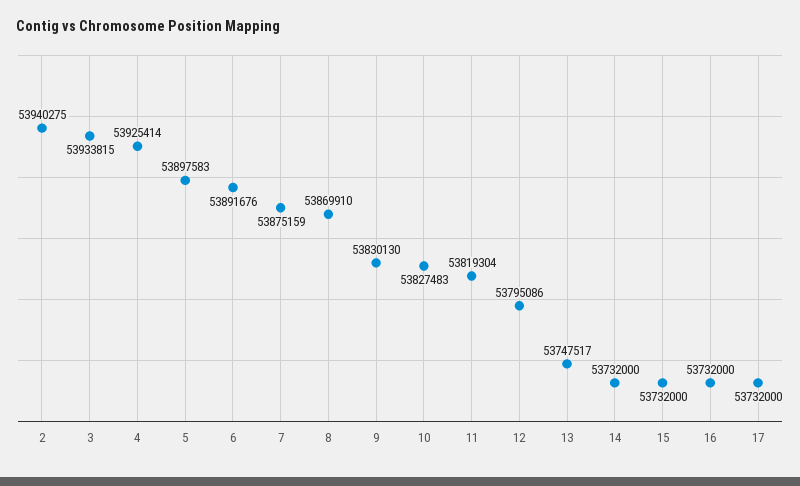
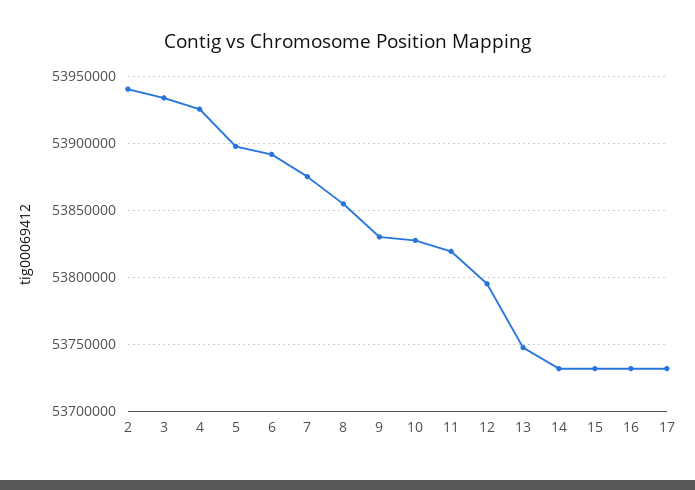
8: 53869910 -> 53855000

